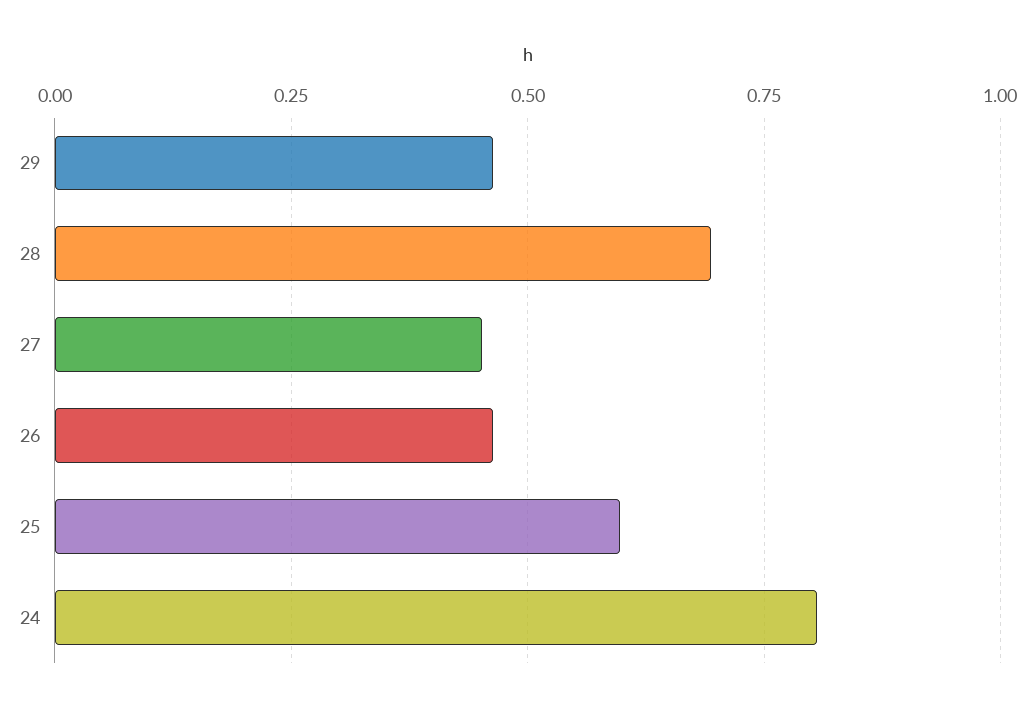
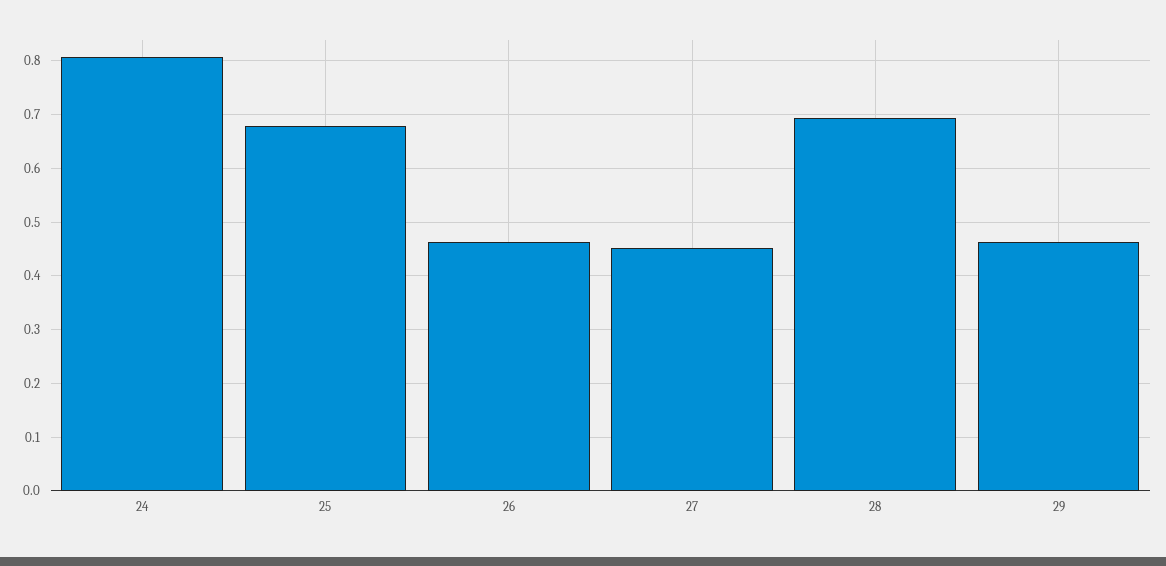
25: 0.6 -> 0.68

